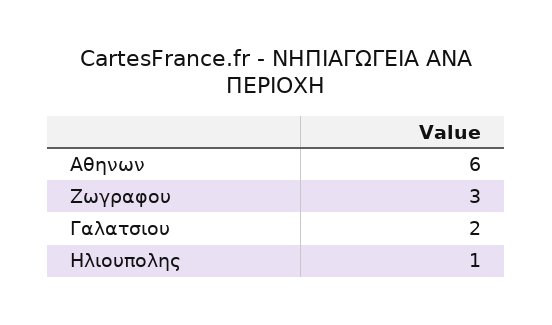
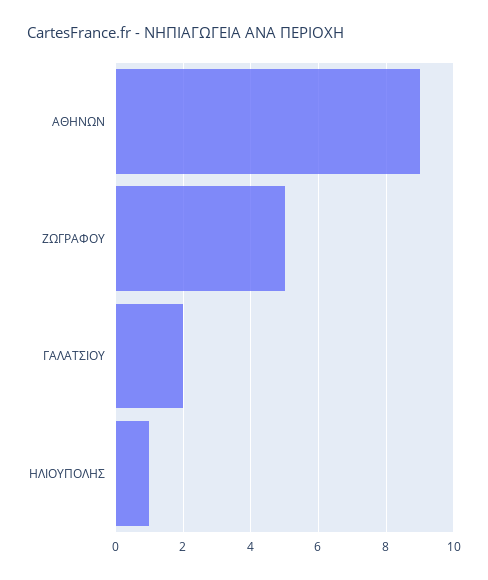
Αθηνων: 6 -> 9
Ζωγραφου: 3 -> 5

